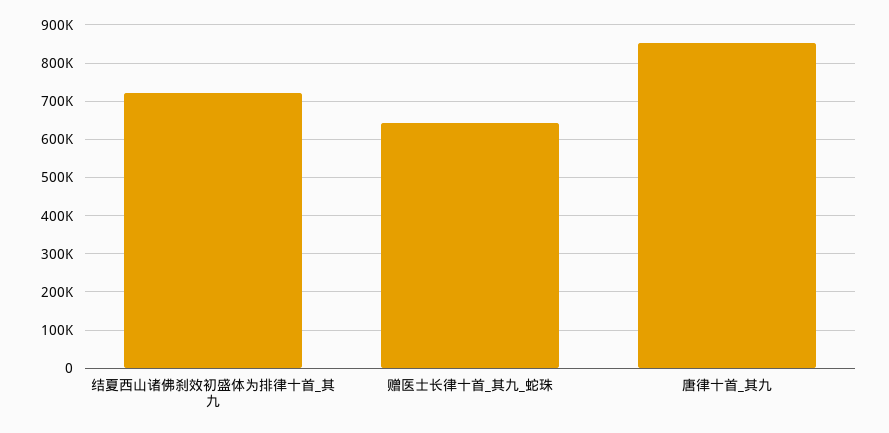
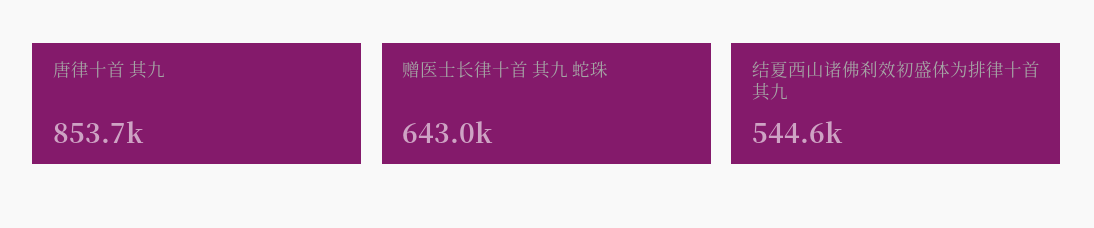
结夏西山诸佛刹效初盛体为排律十首_其九: 720000 -> 544600

